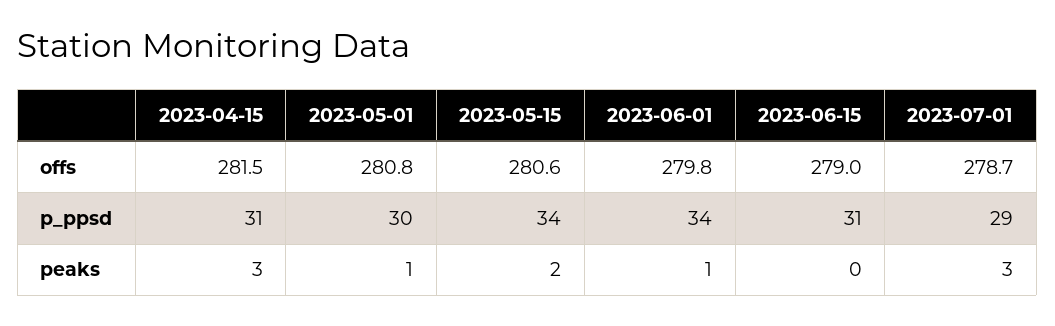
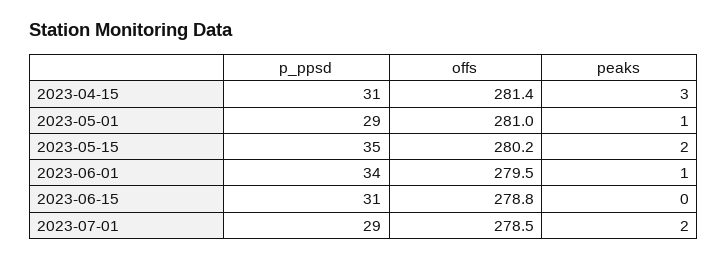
2023-04-15, offs: 281.5 -> 281.4
2023-05-01, offs: 280.8 -> 281
2023-05-15, offs: 280.6 -> 280.2
2023-06-01, offs: 279.8 -> 279.5
2023-06-15, offs: 279 -> 278.8
2023-07-01, offs: 278.7 -> 278.5
2023-05-01, p_ppsd: 30 -> 29
2023-05-15, p_ppsd: 34 -> 35
2023-07-01, peaks: 3 -> 2

